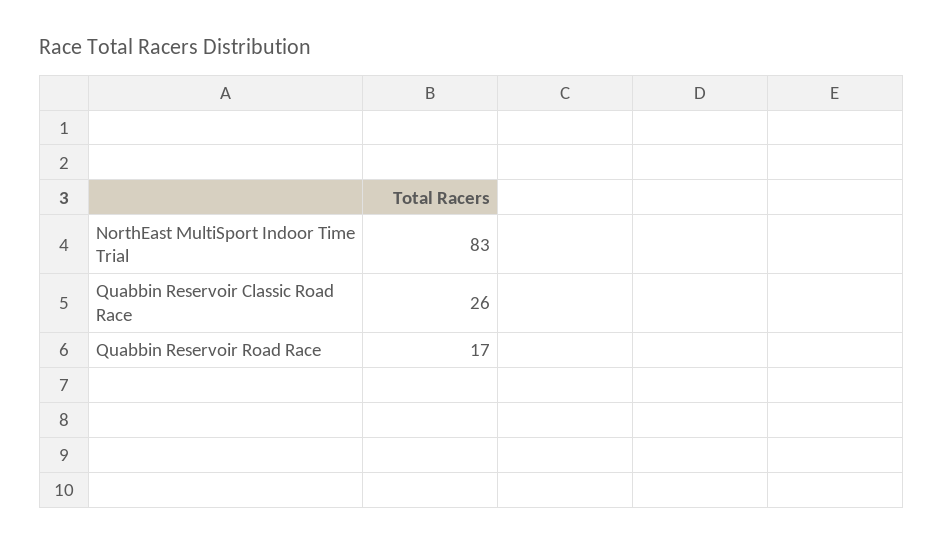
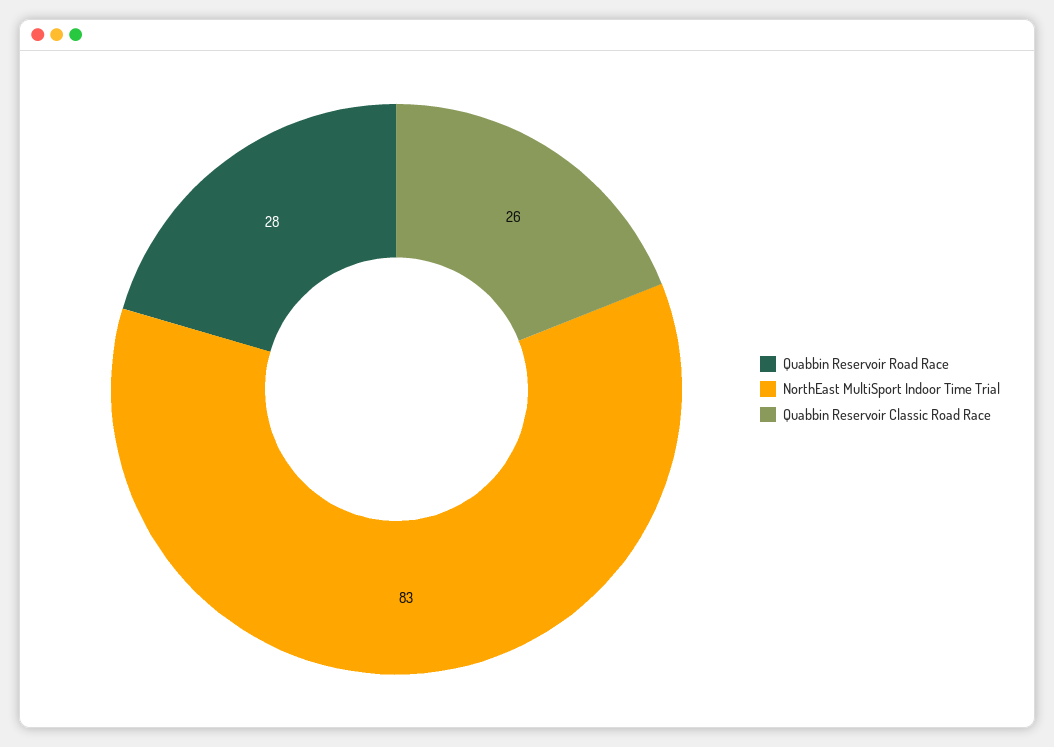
Quabbin Reservoir Road Race: 17 -> 28

